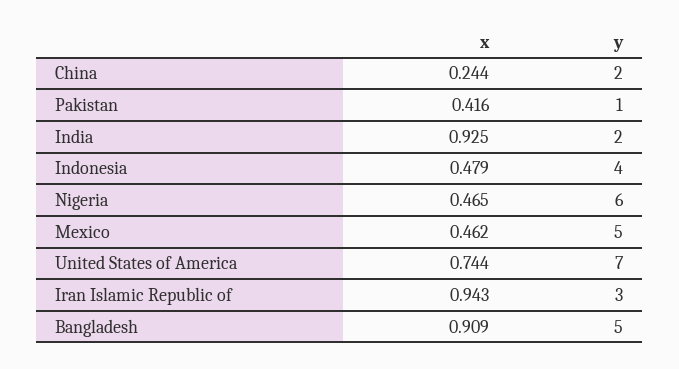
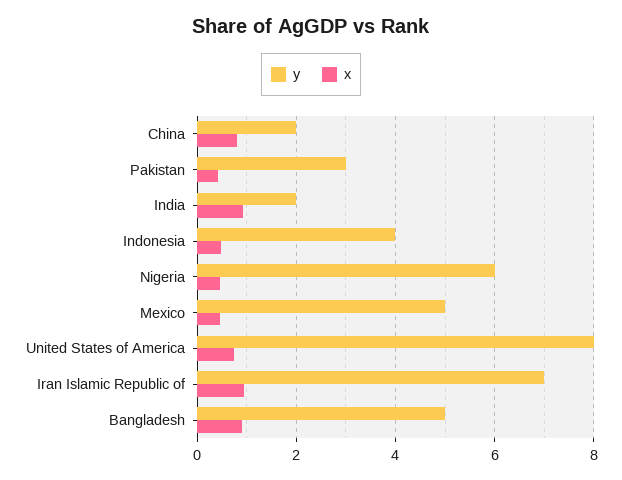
x, China: 0.244 -> 0.8
y, Pakistan: 1 -> 3
y, United States of America: 7 -> 8
y, Iran Islamic Republic of: 3 -> 7

